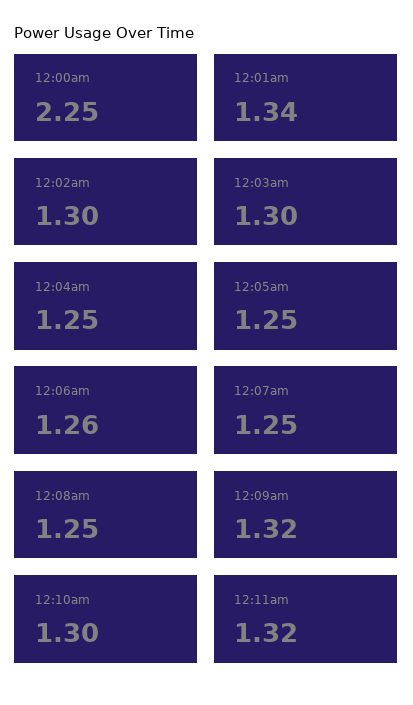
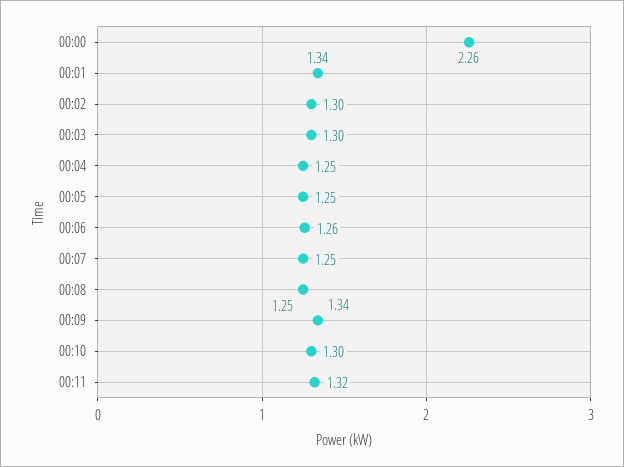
12:00am: 2.25 -> 2.26
12:09am: 1.32 -> 1.34

